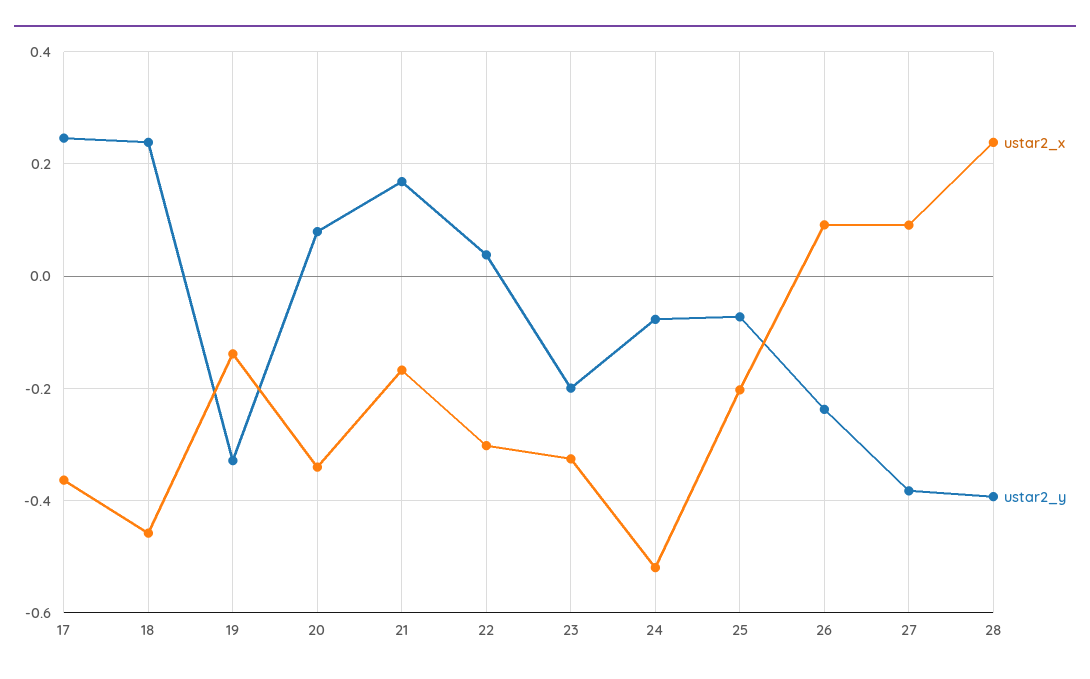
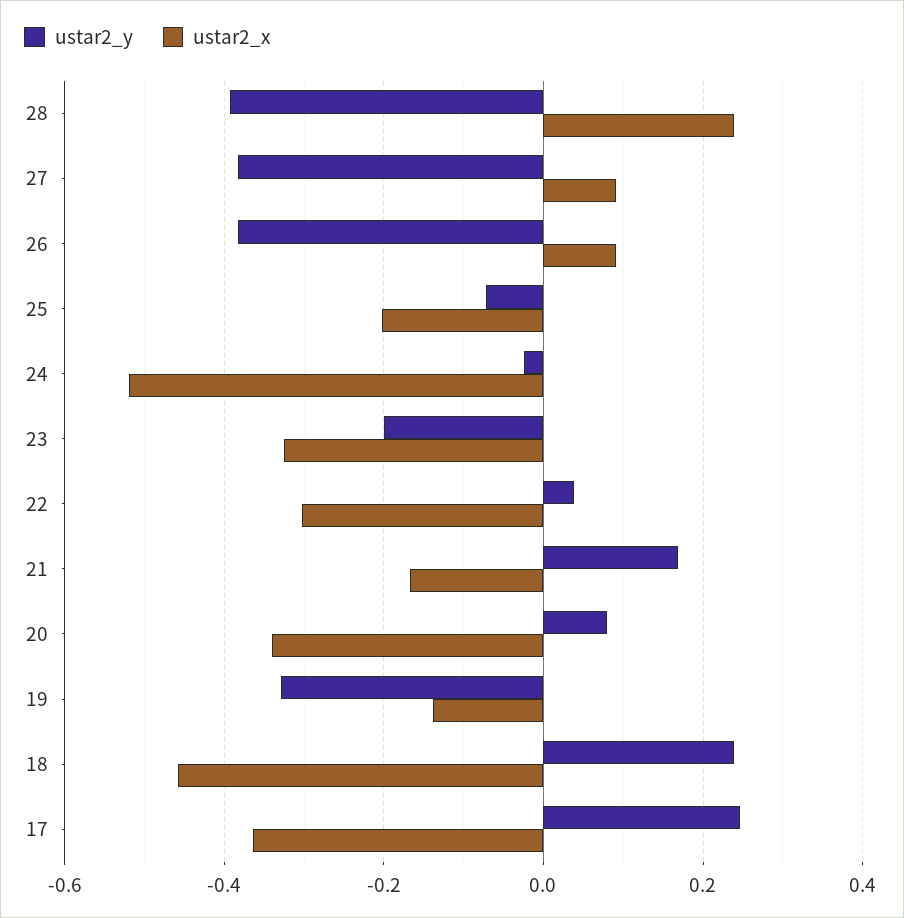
ustar2_y, 24: -0.08 -> -0.02
ustar2_y, 26: -0.24 -> -0.38

